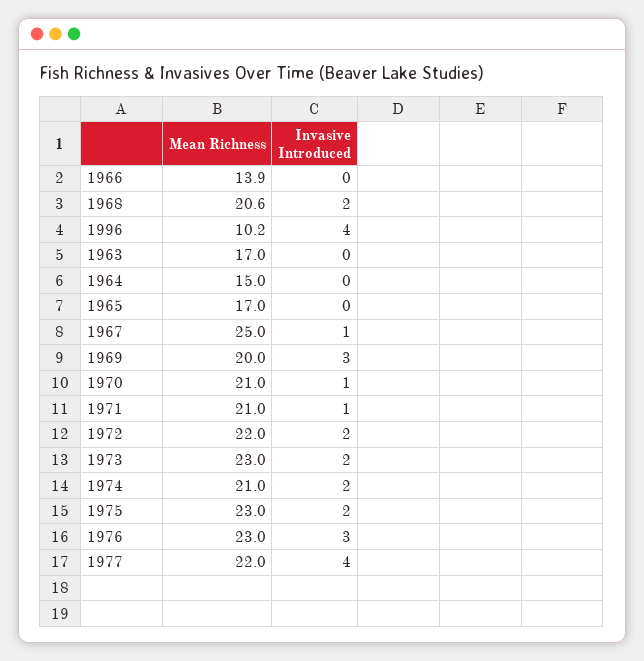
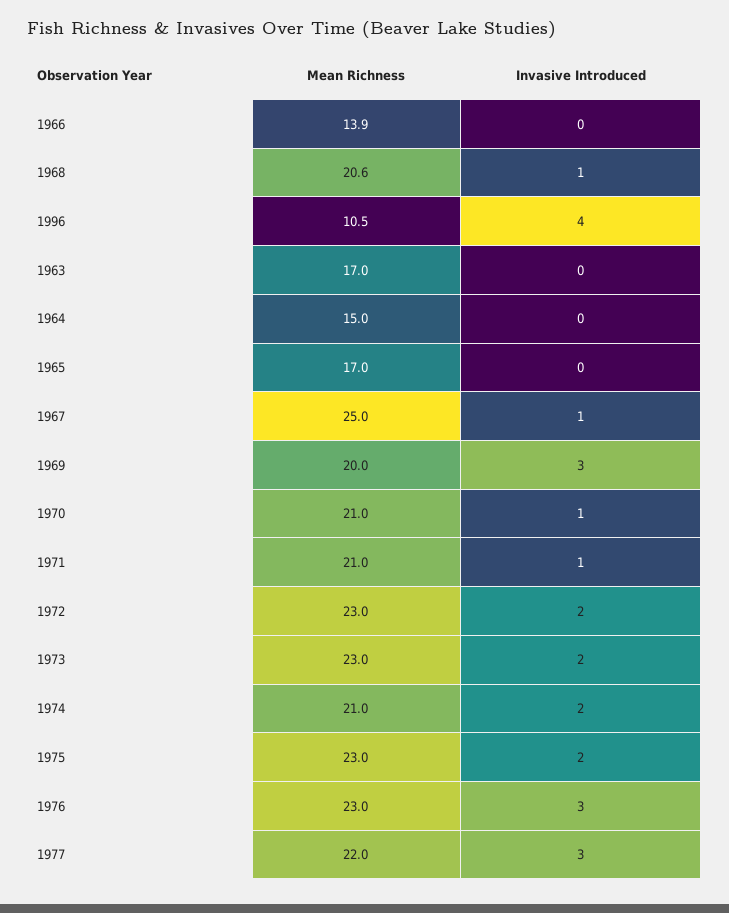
Invasive Introduced, 1968: 2 -> 1
Mean Richness, 1996: 10.2 -> 10.5
Mean Richness, 1972: 22 -> 23
Invasive Introduced, 1977: 4 -> 3

